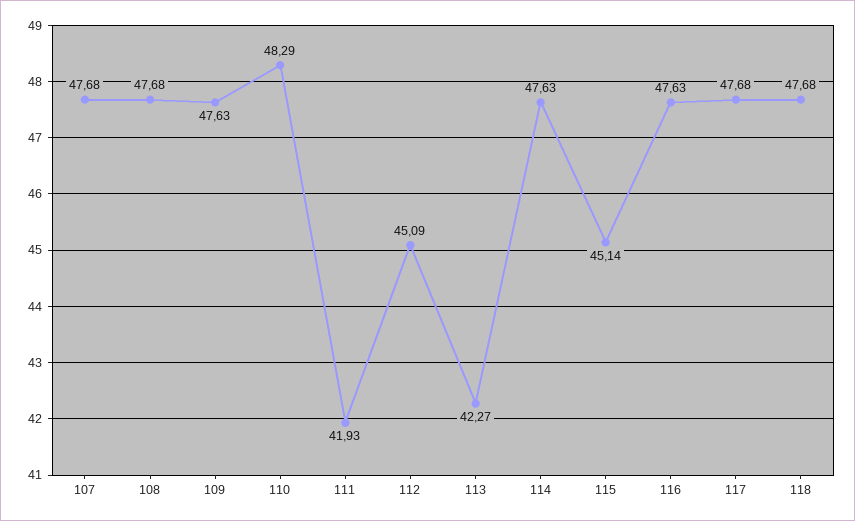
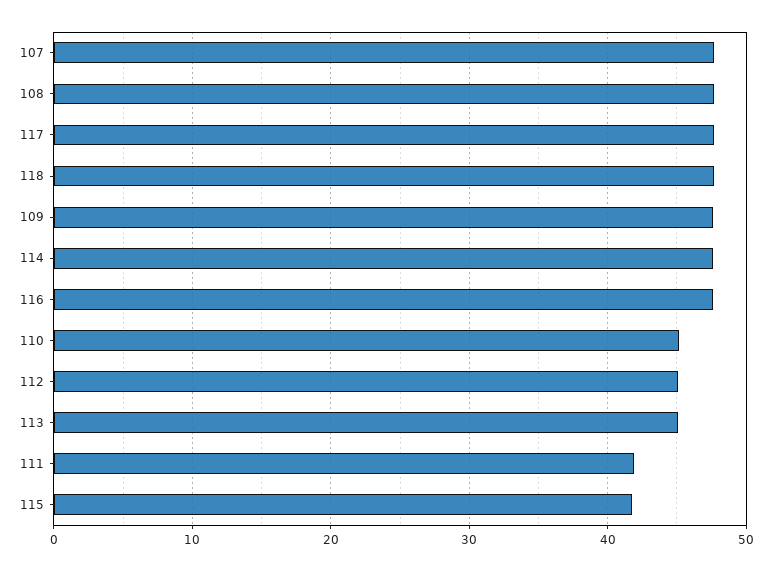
110: 48.29 -> 45
113: 42.27 -> 45
115: 45.14 -> 42

